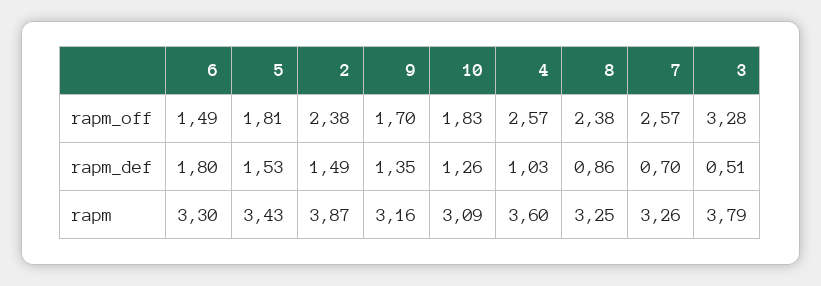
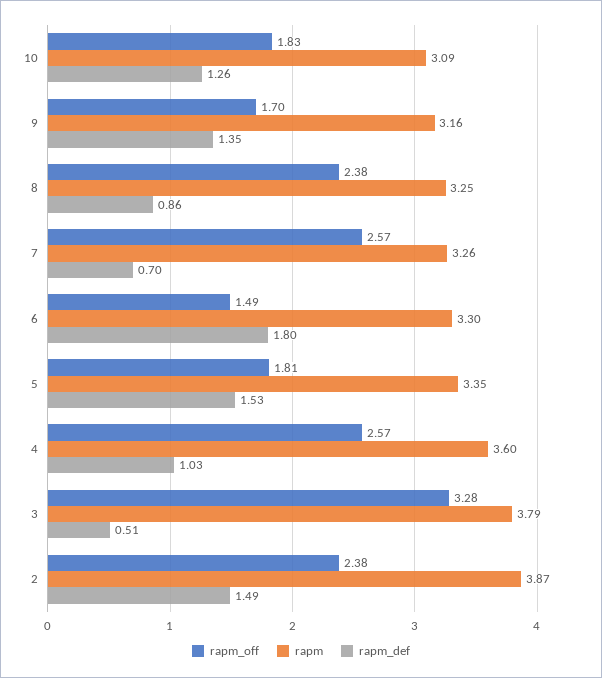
rapm, 5: 3.43 -> 3.35

